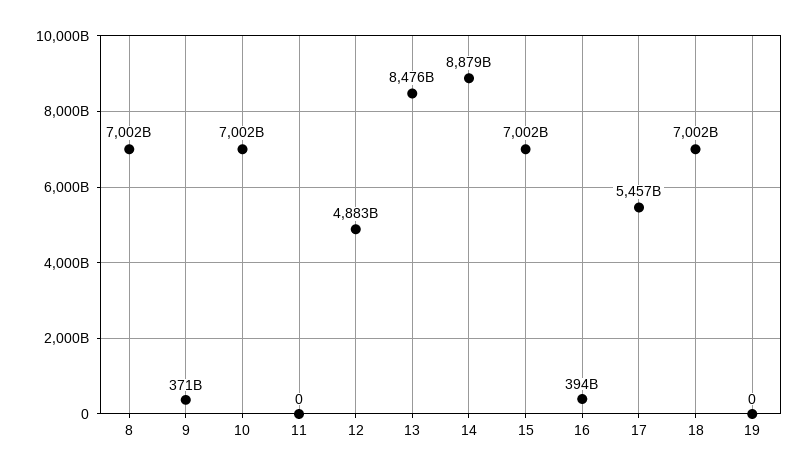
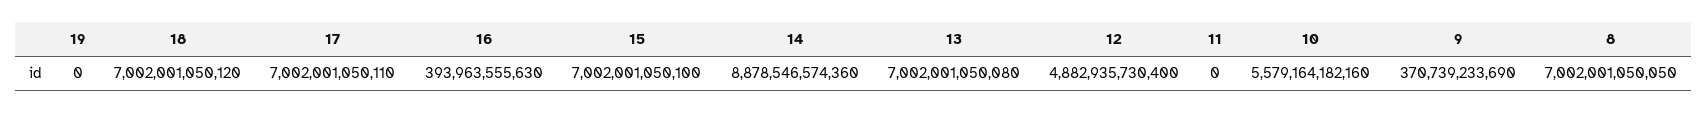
10: 7002000000000 -> 5579164182160
13: 8476000000000 -> 7002001050080
17: 5457000000000 -> 7002001050110

